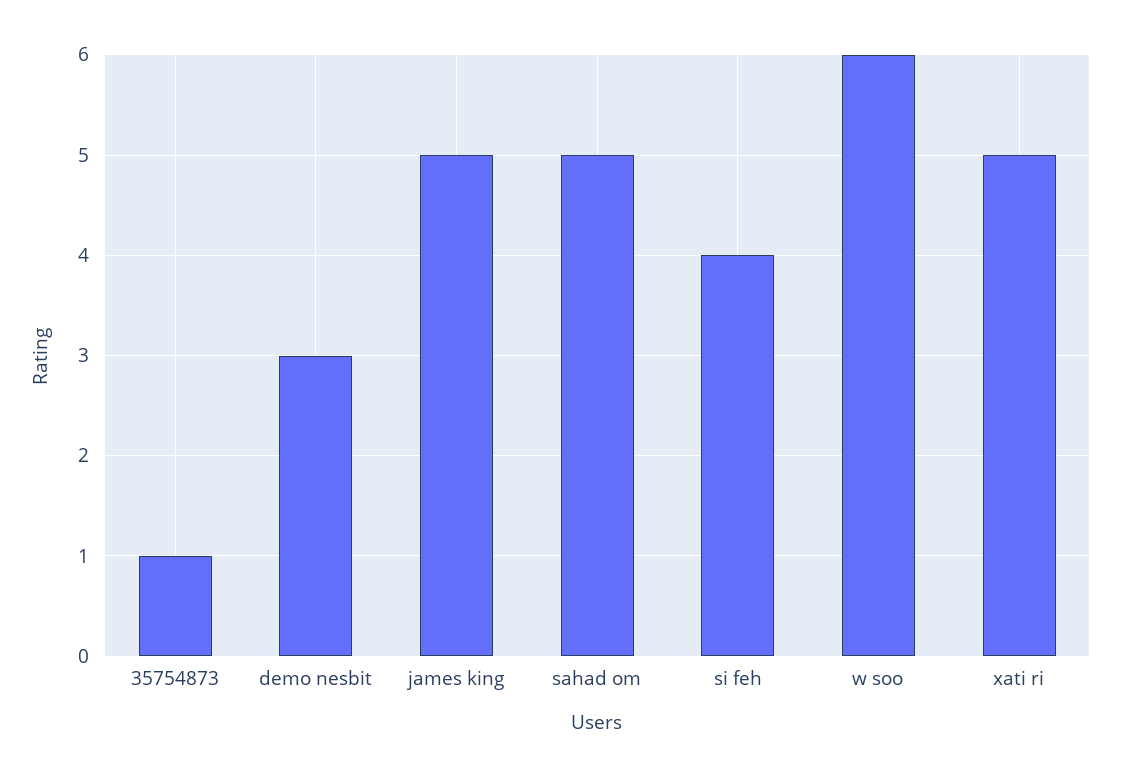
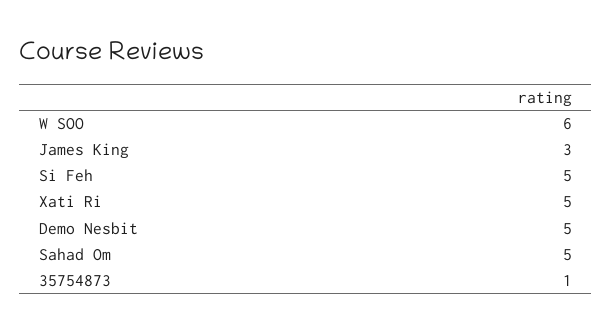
demo nesbit: 3 -> 5
james king: 5 -> 3
si feh: 4 -> 5

